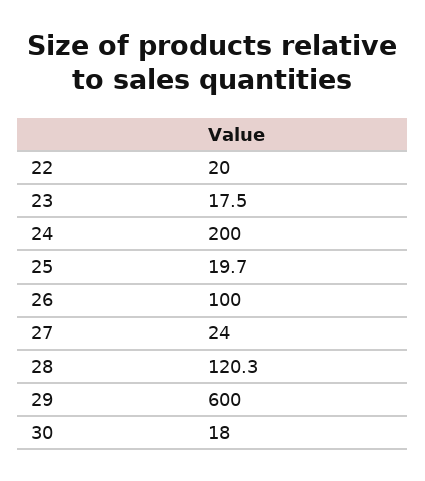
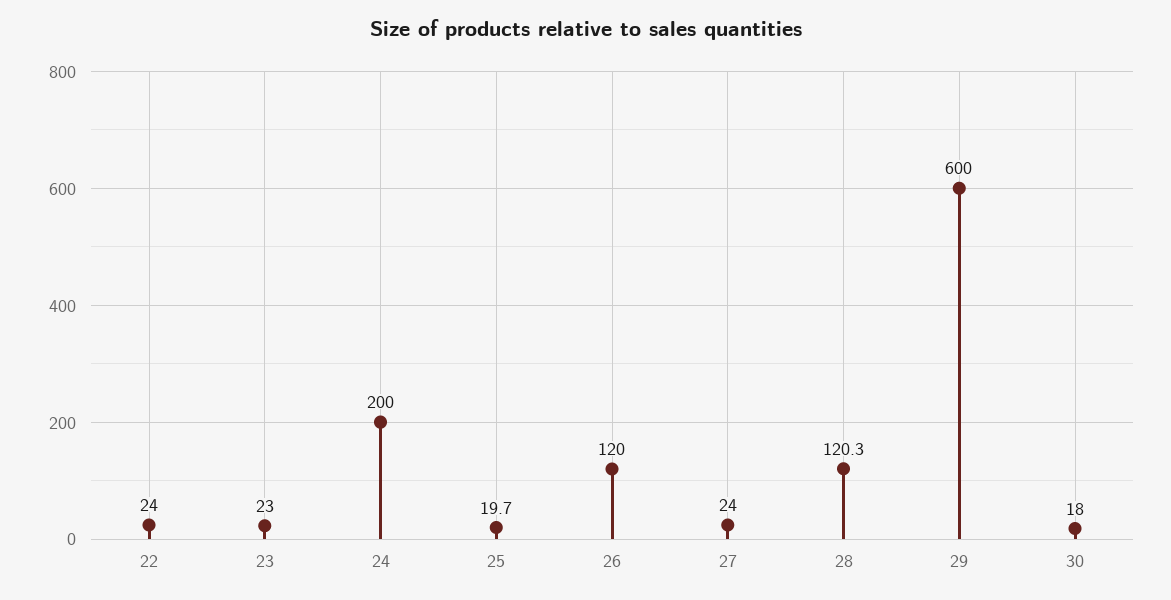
22: 20 -> 24
23: 17.5 -> 23
26: 100 -> 120

